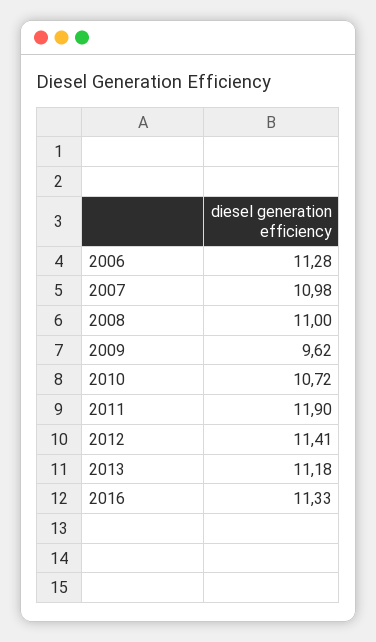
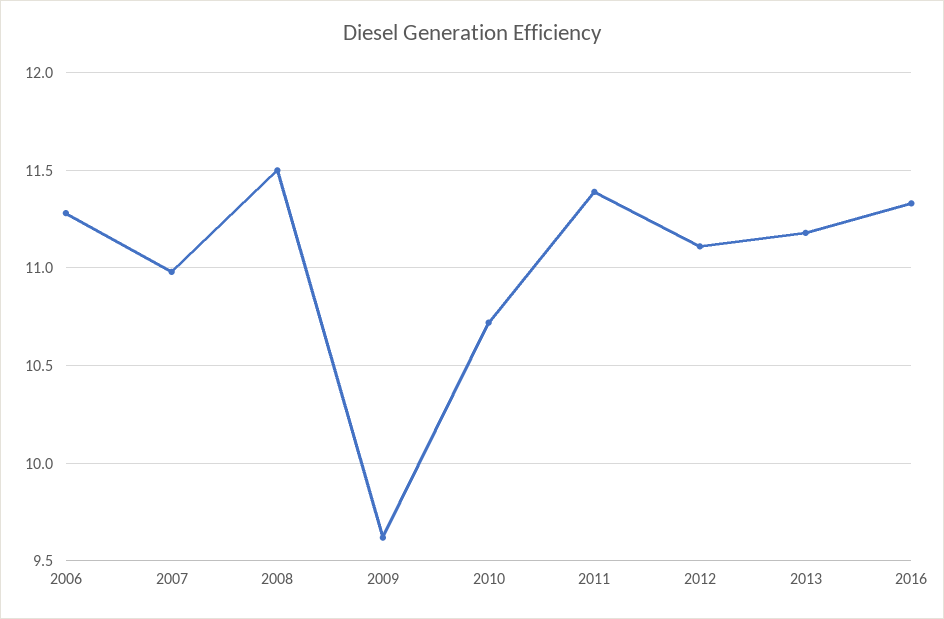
2008: 11 -> 11.5
2011: 11.9 -> 11.4
2012: 11.41 -> 11.1

